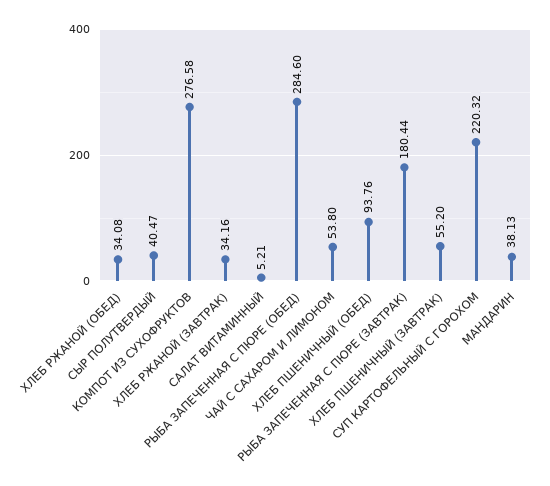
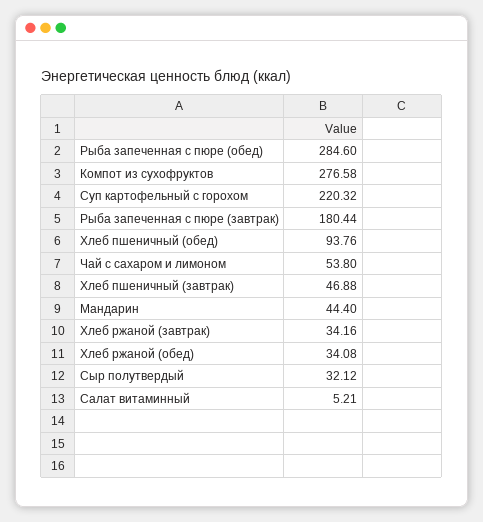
СЫР ПОЛУТВЕРДЫЙ: 40.47 -> 32.12
ХЛЕБ ПШЕНИЧНЫЙ (ЗАВТРАК): 55.2 -> 46.88
МАНДАРИН: 38.13 -> 44.4

